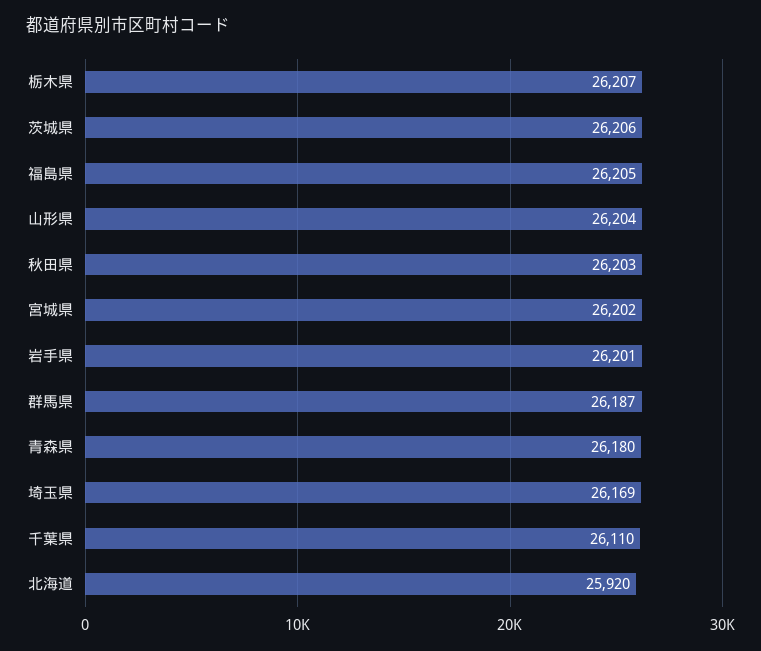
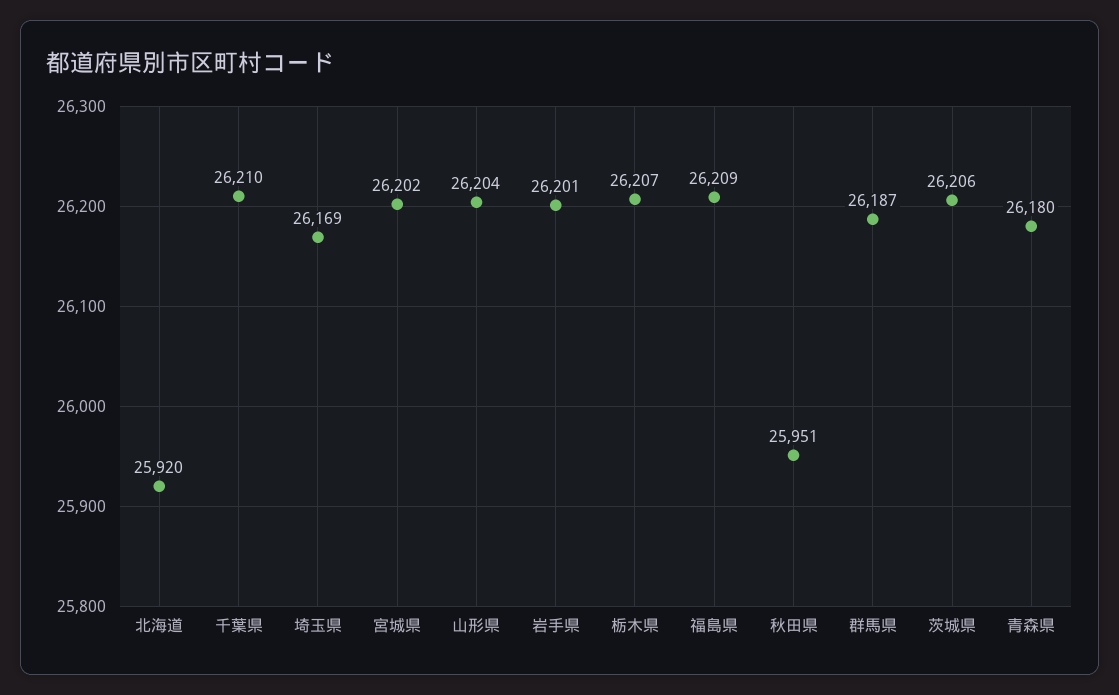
福島県: 26205 -> 26209
秋田県: 26203 -> 25951
千葉県: 26110 -> 26210

